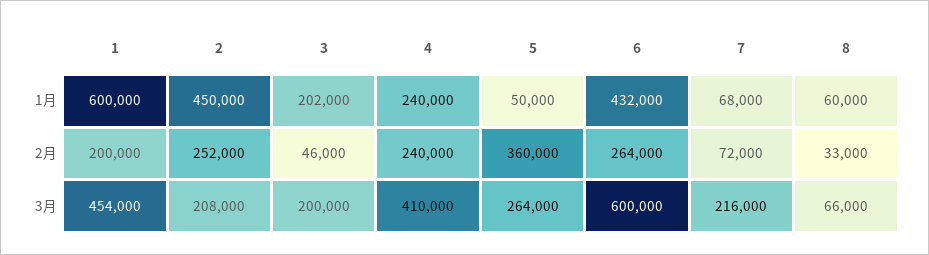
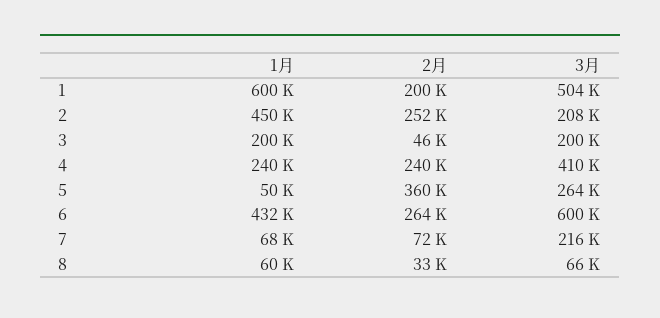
3, 1月: 202000 -> 200000
1, 3月: 454000 -> 504000

